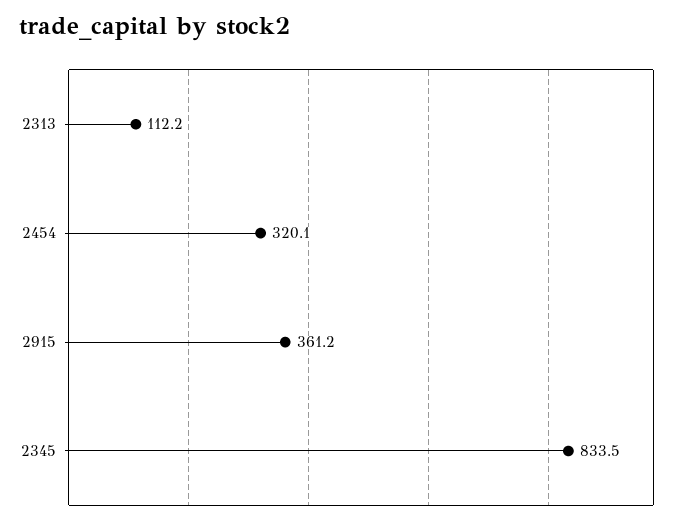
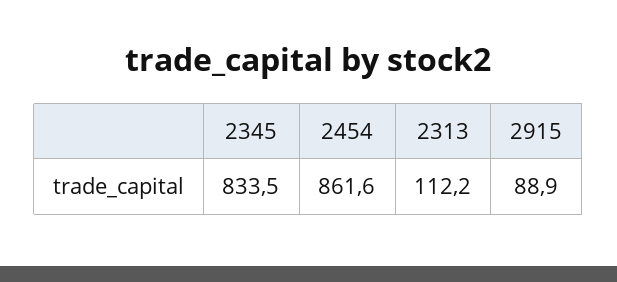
2454: 320.1 -> 861.6
2915: 361.2 -> 88.9

